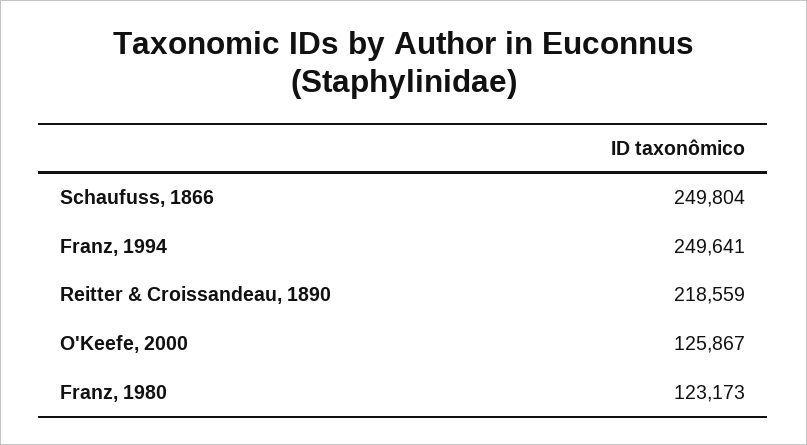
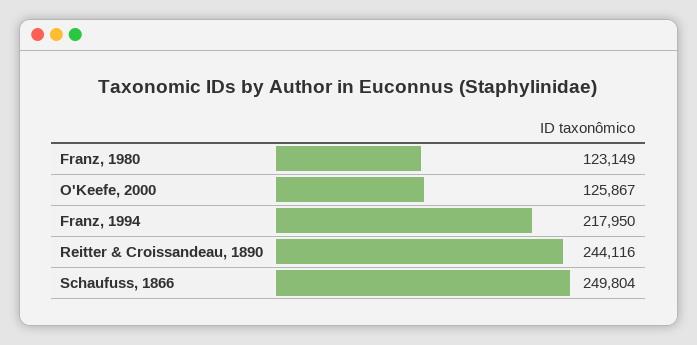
Franz, 1994: 249641 -> 217950
Reitter & Croissandeau, 1890: 218559 -> 244116
Franz, 1980: 123173 -> 123149

